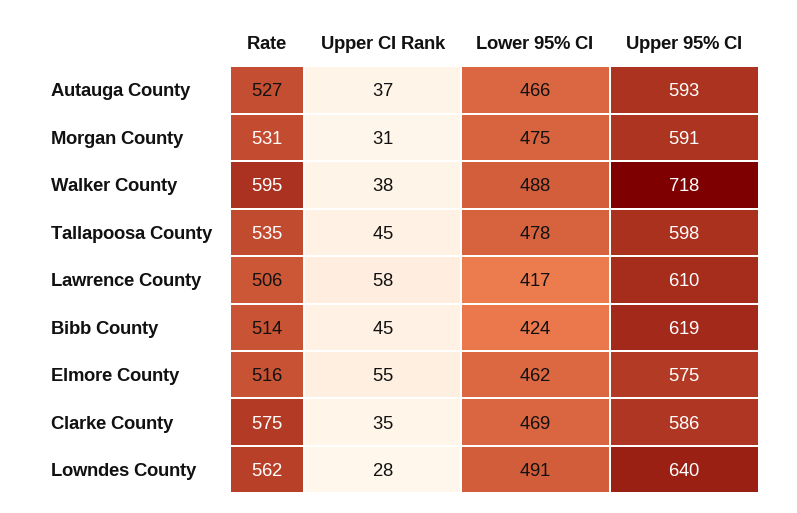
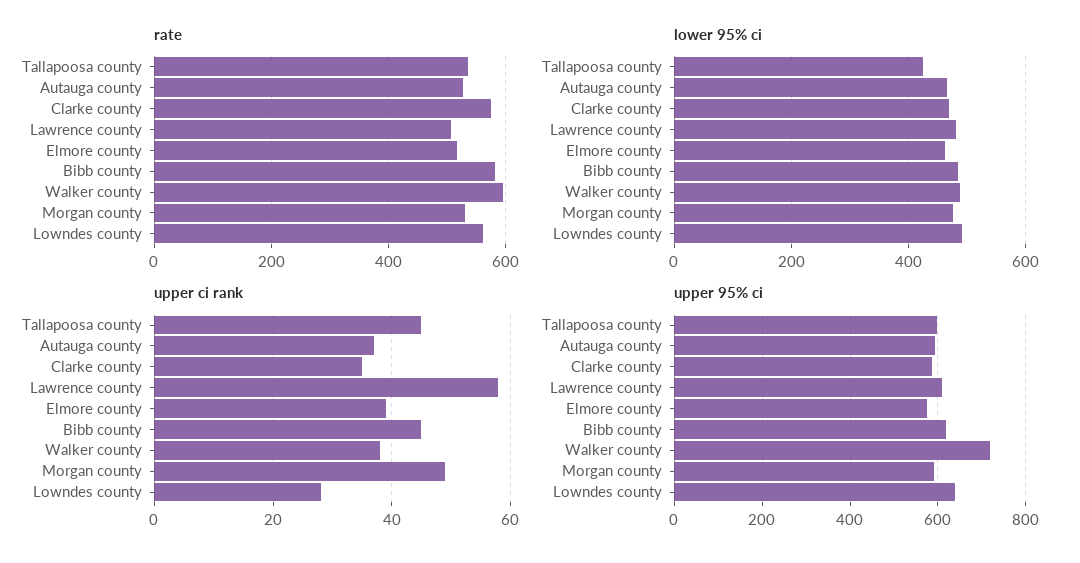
Upper CI Rank, Morgan County: 31 -> 50
Lower 95% CI, Tallapoosa County: 478 -> 420
Lower 95% CI, Lawrence County: 417 -> 480
Rate, Bibb County: 514 -> 580
Lower 95% CI, Bibb County: 424 -> 480
Upper CI Rank, Elmore County: 55 -> 40

